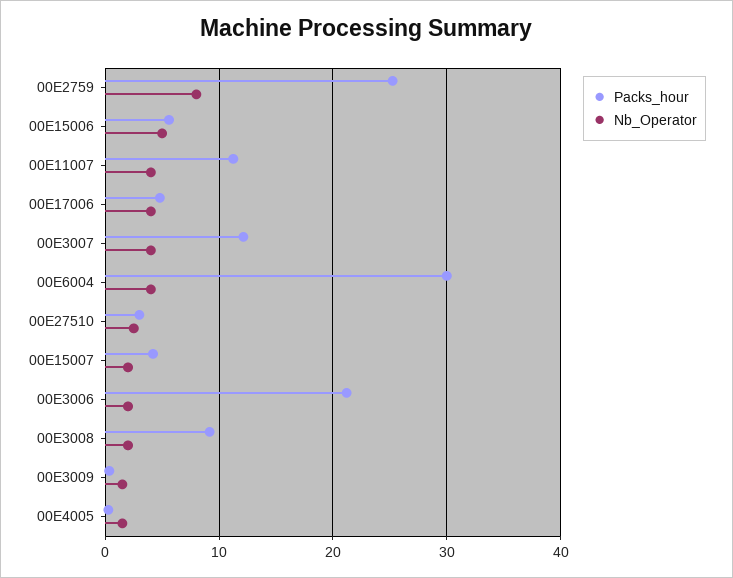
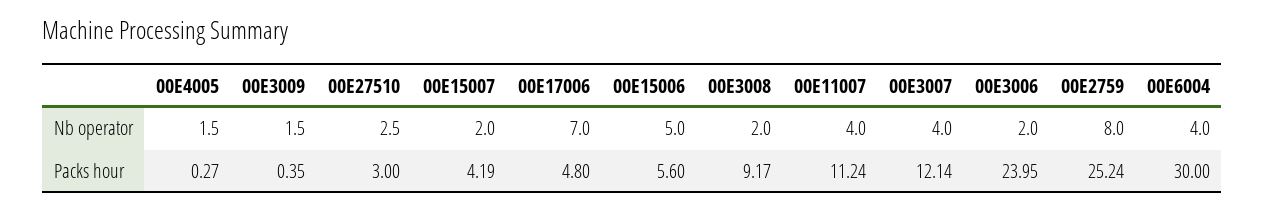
Nb_Operator, 00E17006: 4 -> 7
Packs_hour, 00E3006: 21 -> 23.95

